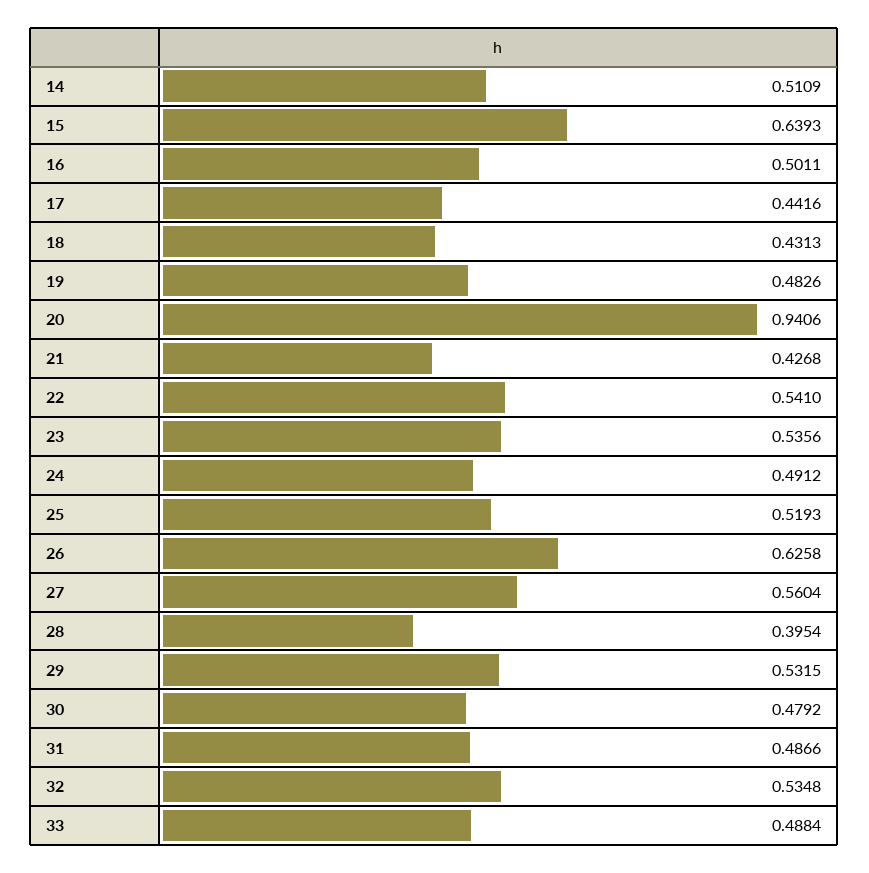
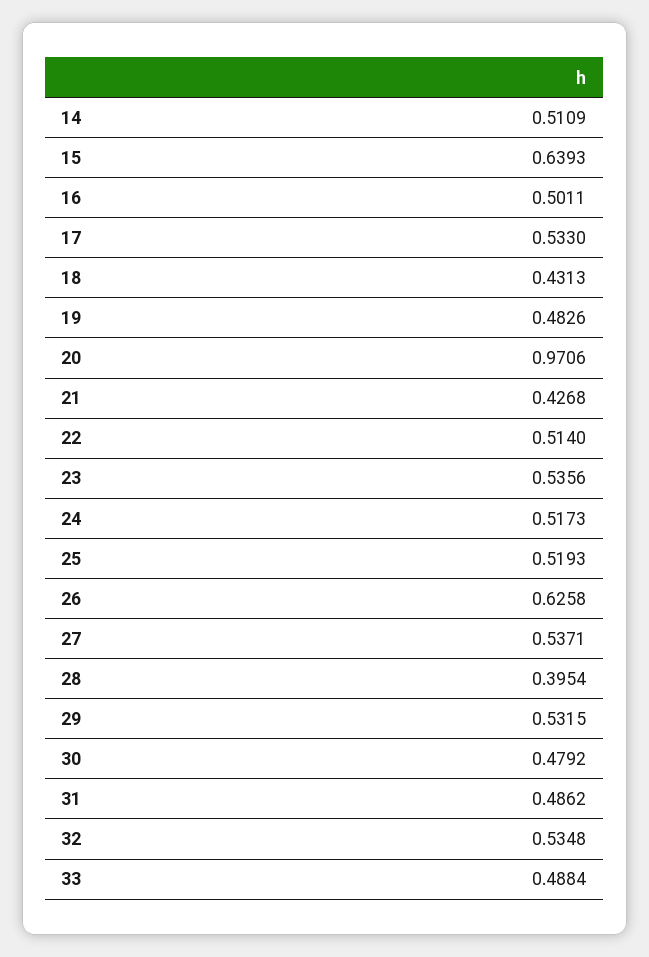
17: 0.4416 -> 0.533
20: 0.9406 -> 0.9706
22: 0.541 -> 0.514
24: 0.4912 -> 0.5173
27: 0.5604 -> 0.5371
31: 0.4866 -> 0.4862

